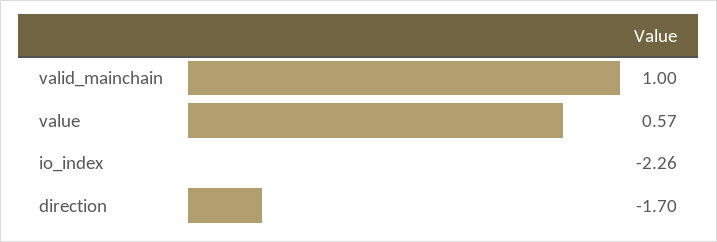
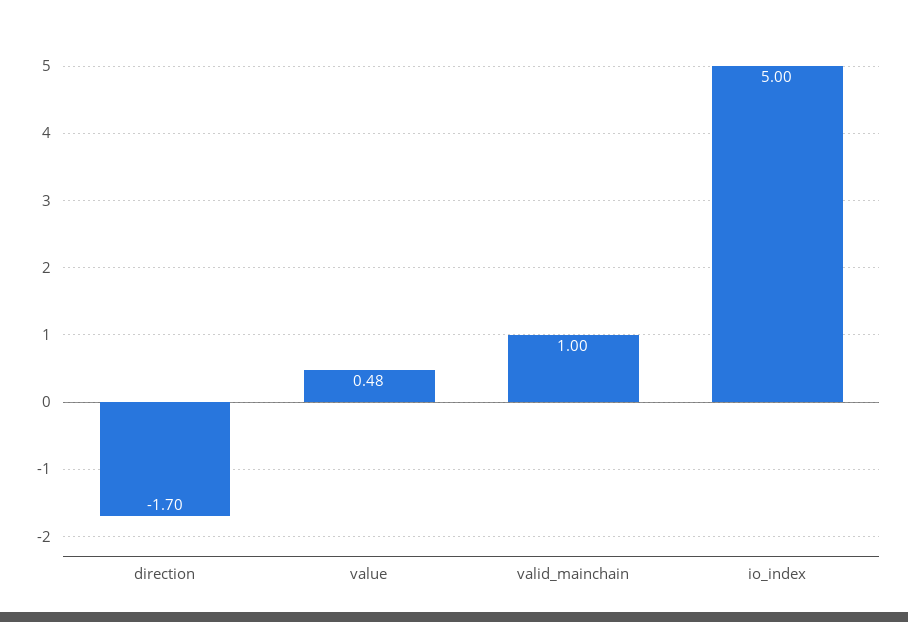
value: 0.57 -> 0.48
io_index: -2.26 -> 5

